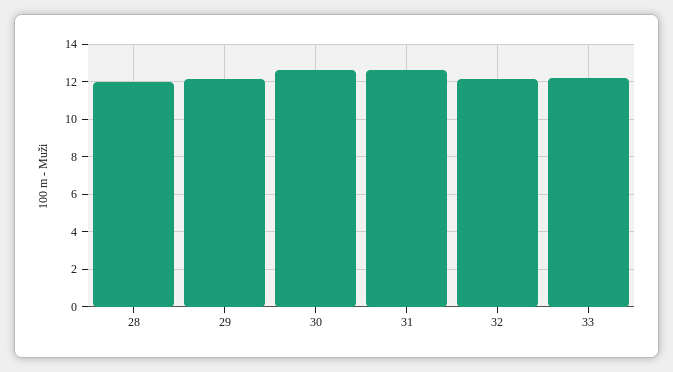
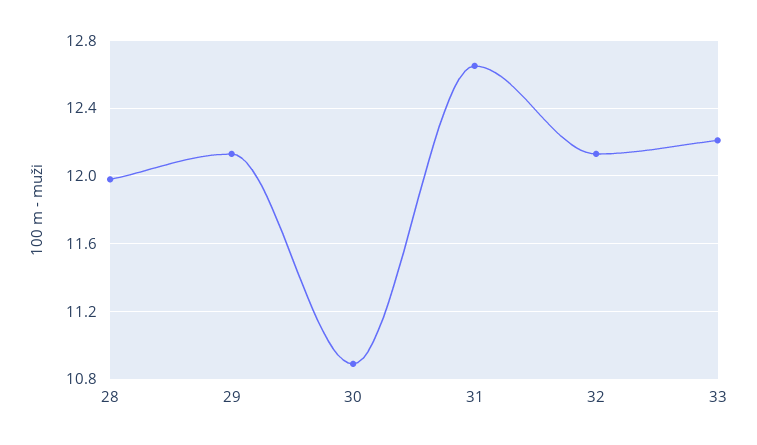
30: 12.5 -> 10.9

